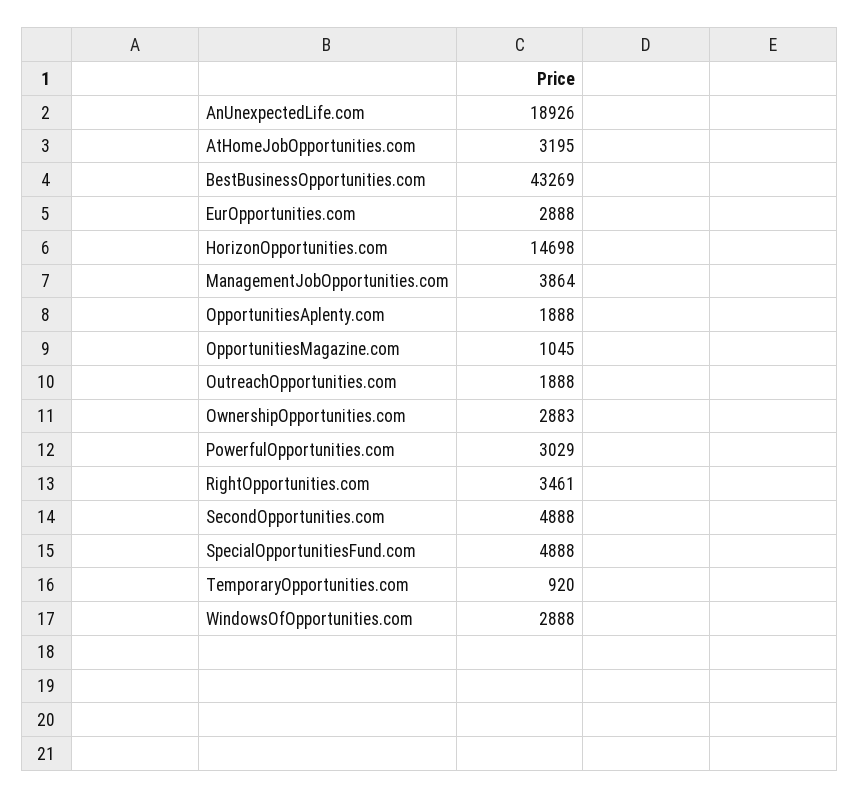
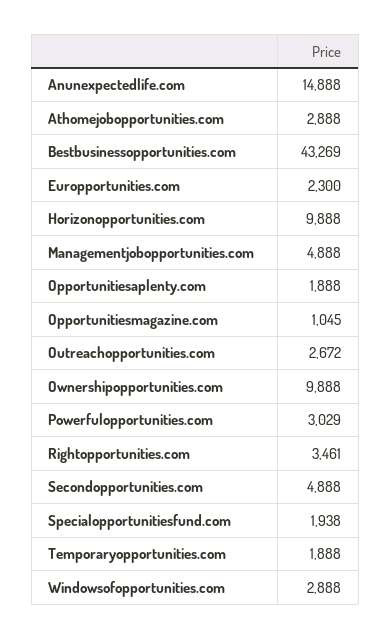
AnUnexpectedLife.com: 18926 -> 14888
AtHomeJobOpportunities.com: 3195 -> 2888
EurOpportunities.com: 2888 -> 2300
HorizonOpportunities.com: 14698 -> 9888
ManagementJobOpportunities.com: 3864 -> 4888
OutreachOpportunities.com: 1888 -> 2672
OwnershipOpportunities.com: 2883 -> 9888
SpecialOpportunitiesFund.com: 4888 -> 1938
TemporaryOpportunities.com: 920 -> 1888

